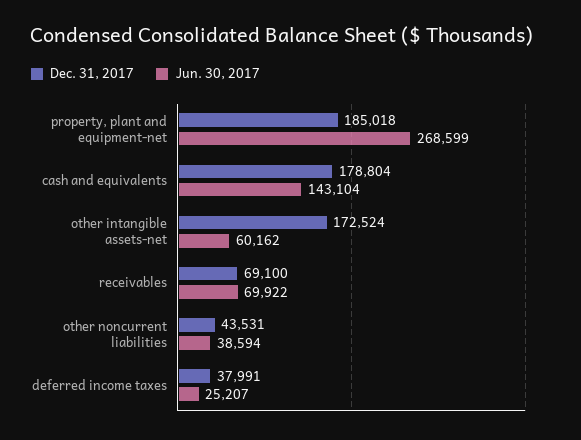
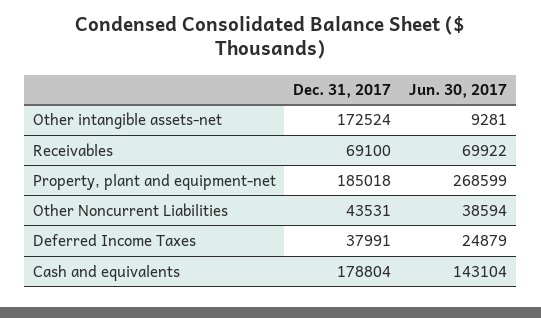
Jun. 30, 2017, other intangible assets-net: 60162 -> 9281
Jun. 30, 2017, deferred income taxes: 25207 -> 24879

